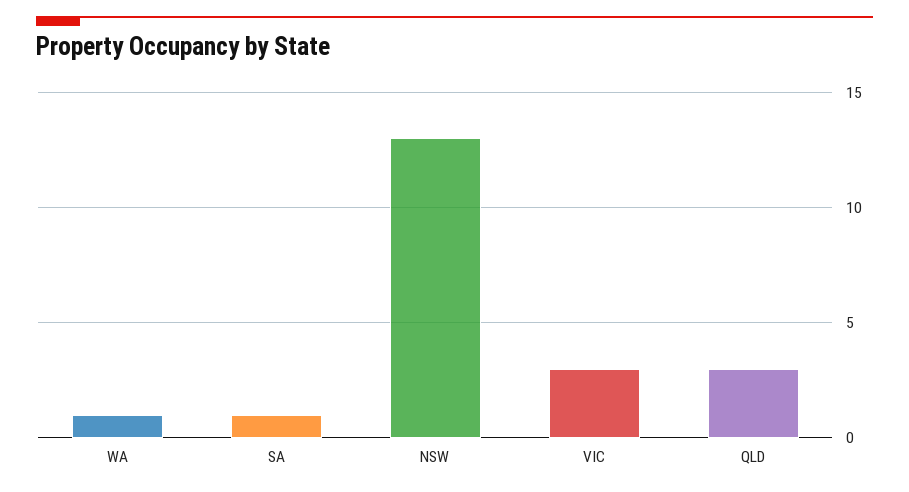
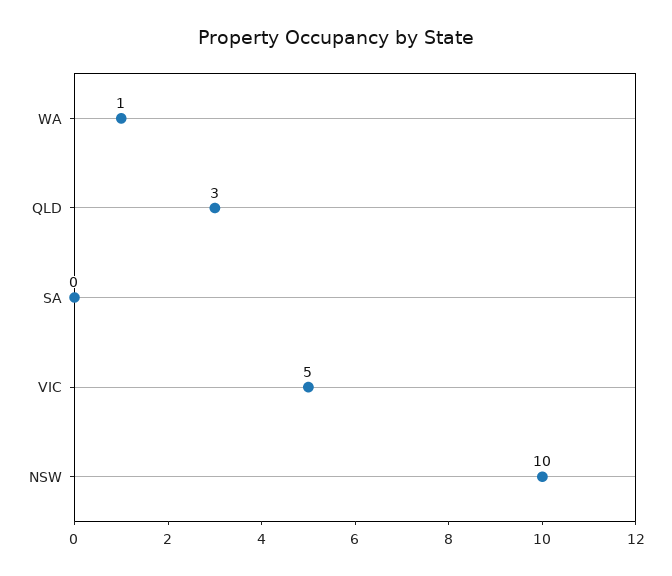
SA: 1 -> 0
NSW: 13 -> 10
VIC: 3 -> 5

